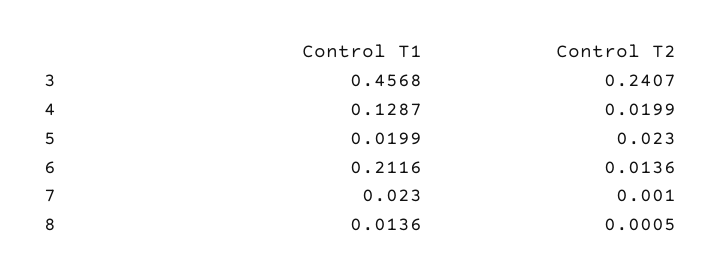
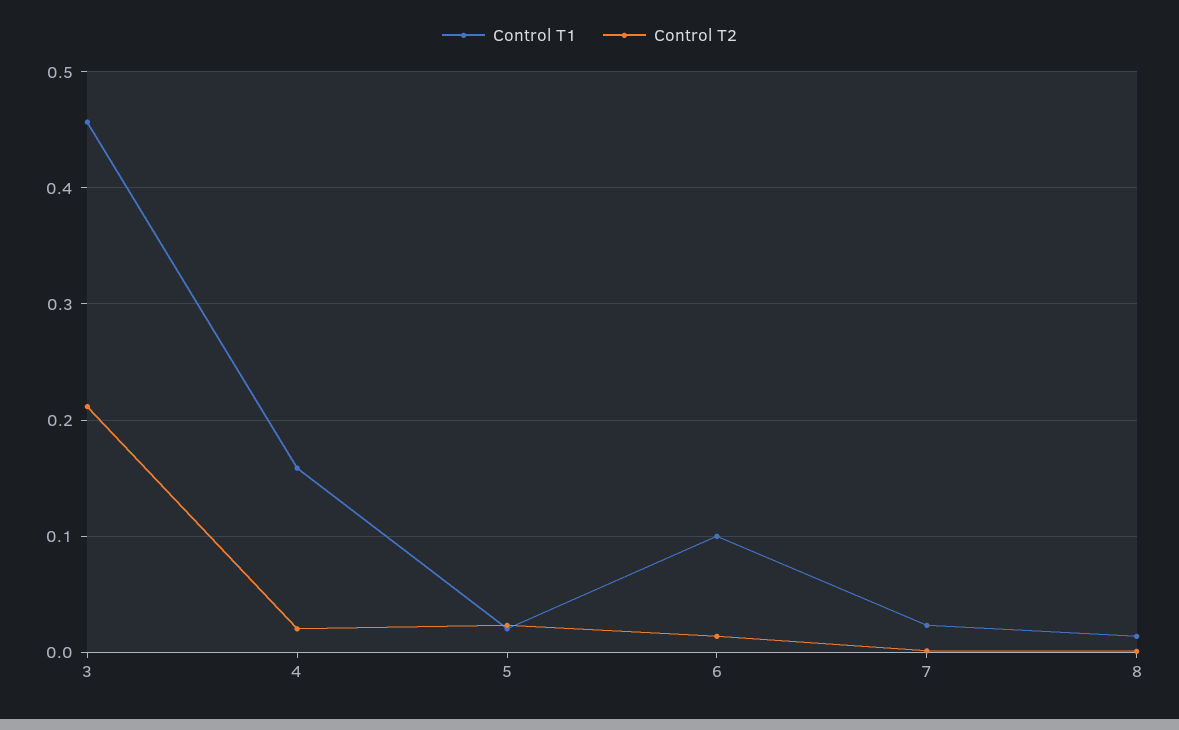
Control T2, 3: 0.2407 -> 0.21
Control T1, 4: 0.1287 -> 0.16
Control T1, 6: 0.2116 -> 0.1

